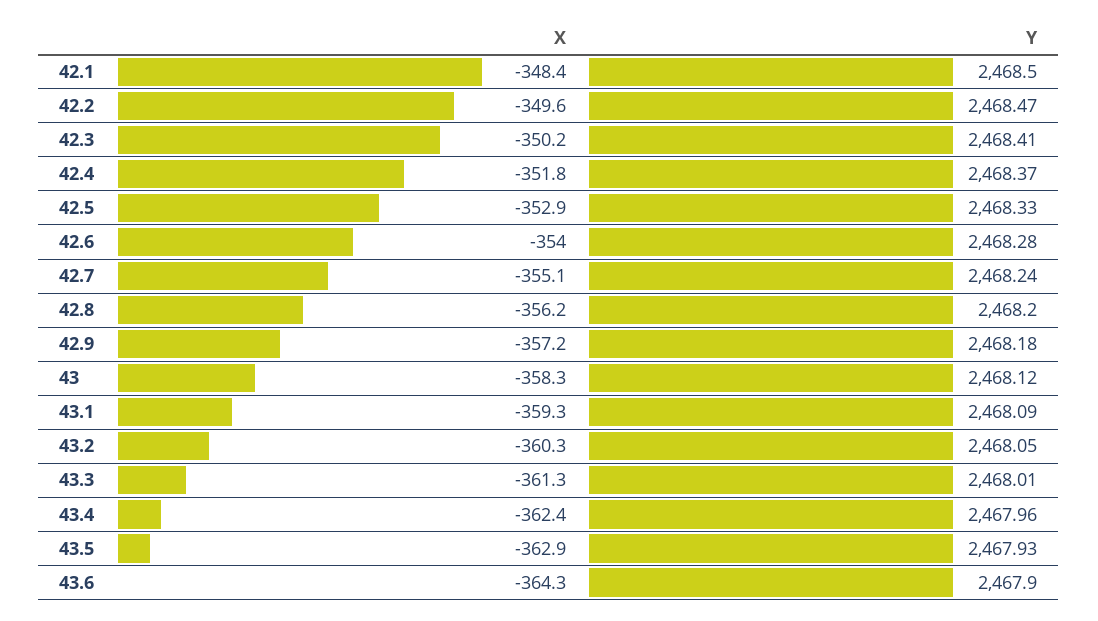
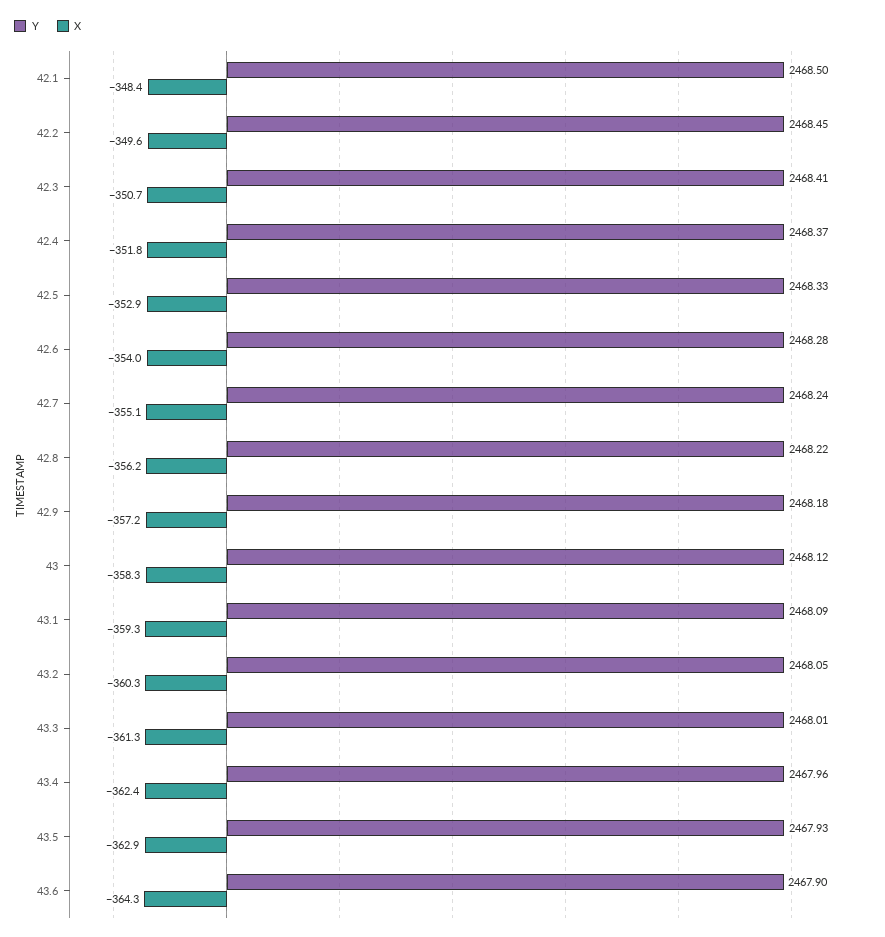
Y, 42.2: 2468.47 -> 2468.45
X, 42.3: -350.2 -> -350.7
Y, 42.8: 2468.2 -> 2468.22

